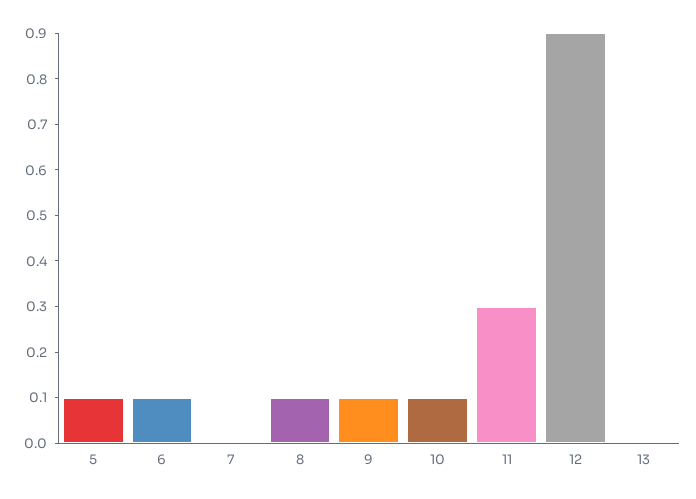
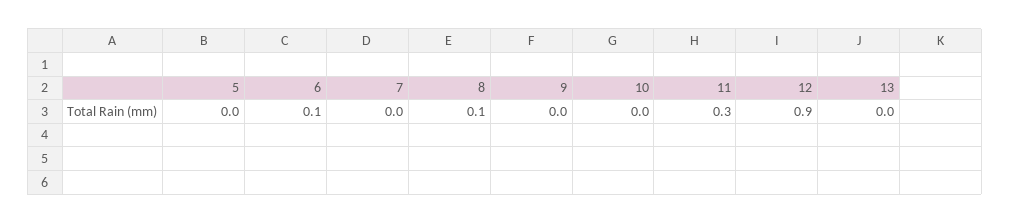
5: 0.1 -> 0
9: 0.1 -> 0
10: 0.1 -> 0

